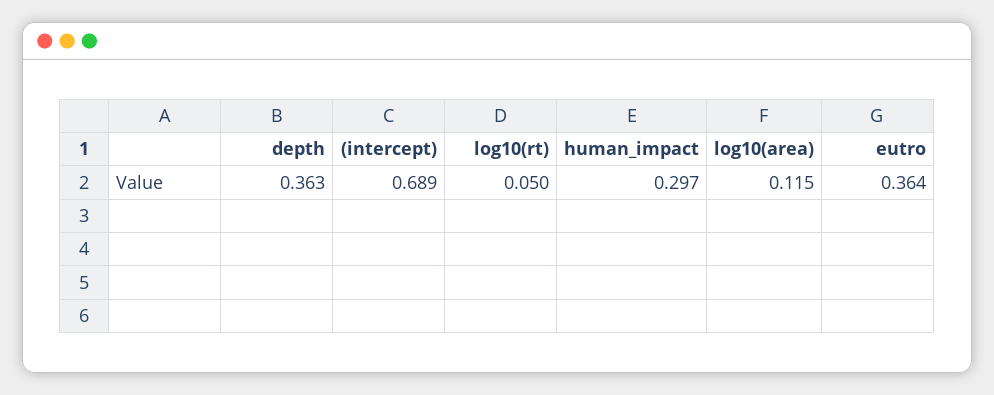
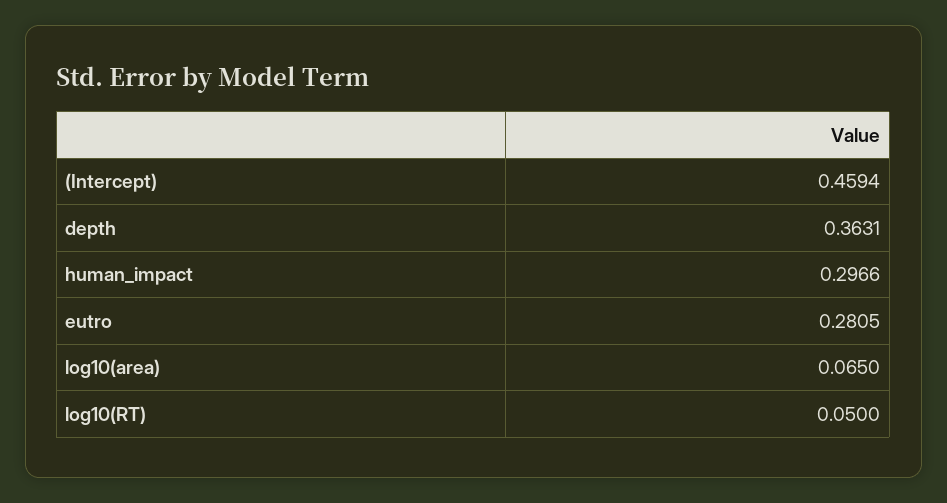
(intercept): 0.689 -> 0.4594
log10(area): 0.115 -> 0.065
eutro: 0.364 -> 0.2805

